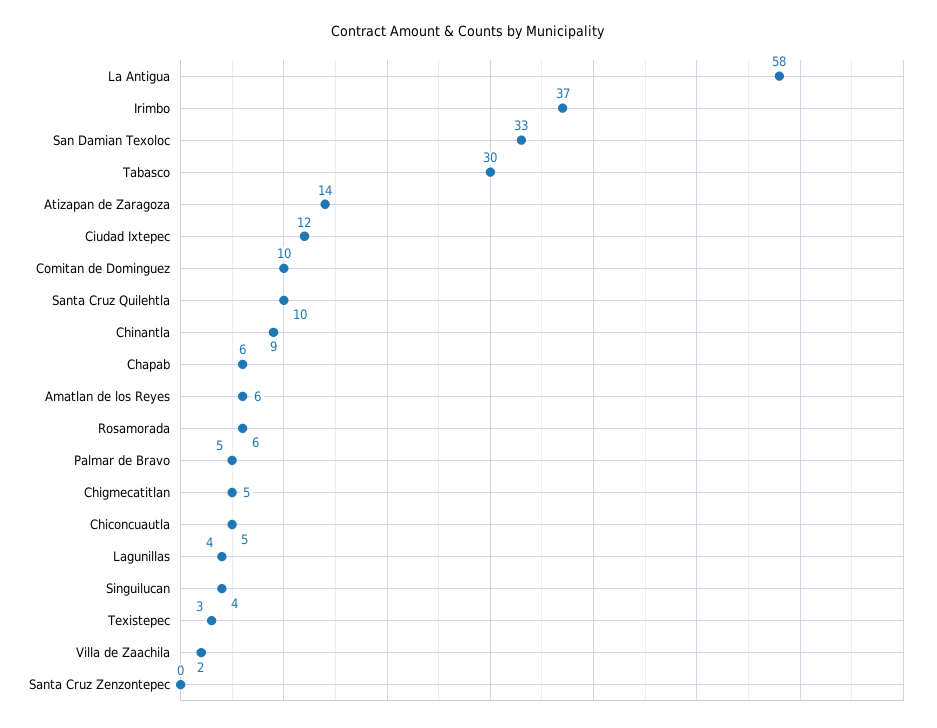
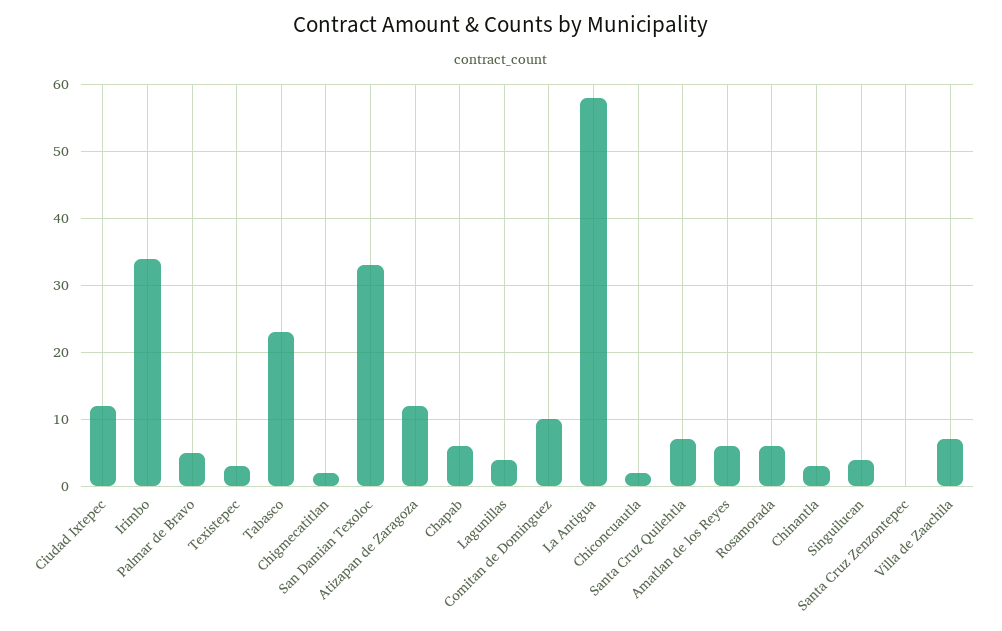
Irimbo: 37 -> 34
Tabasco: 30 -> 23
Atizapan de Zaragoza: 14 -> 12
Santa Cruz Quilehtla: 10 -> 7
Chinantla: 9 -> 3
Chigmecatitlan: 5 -> 2
Chiconcuautla: 5 -> 2
Villa de Zaachila: 2 -> 7

